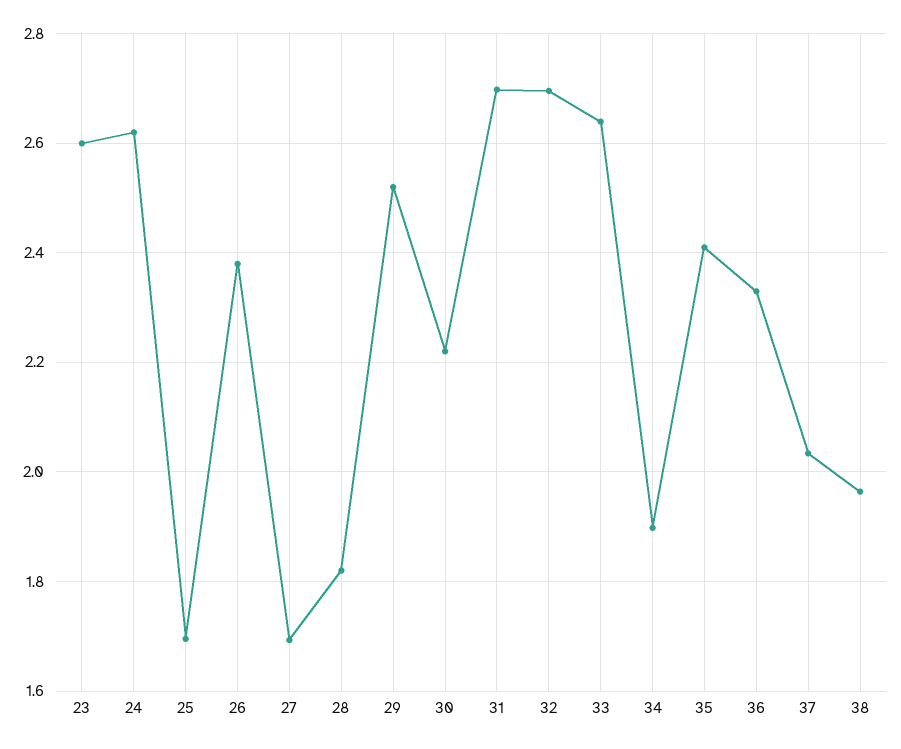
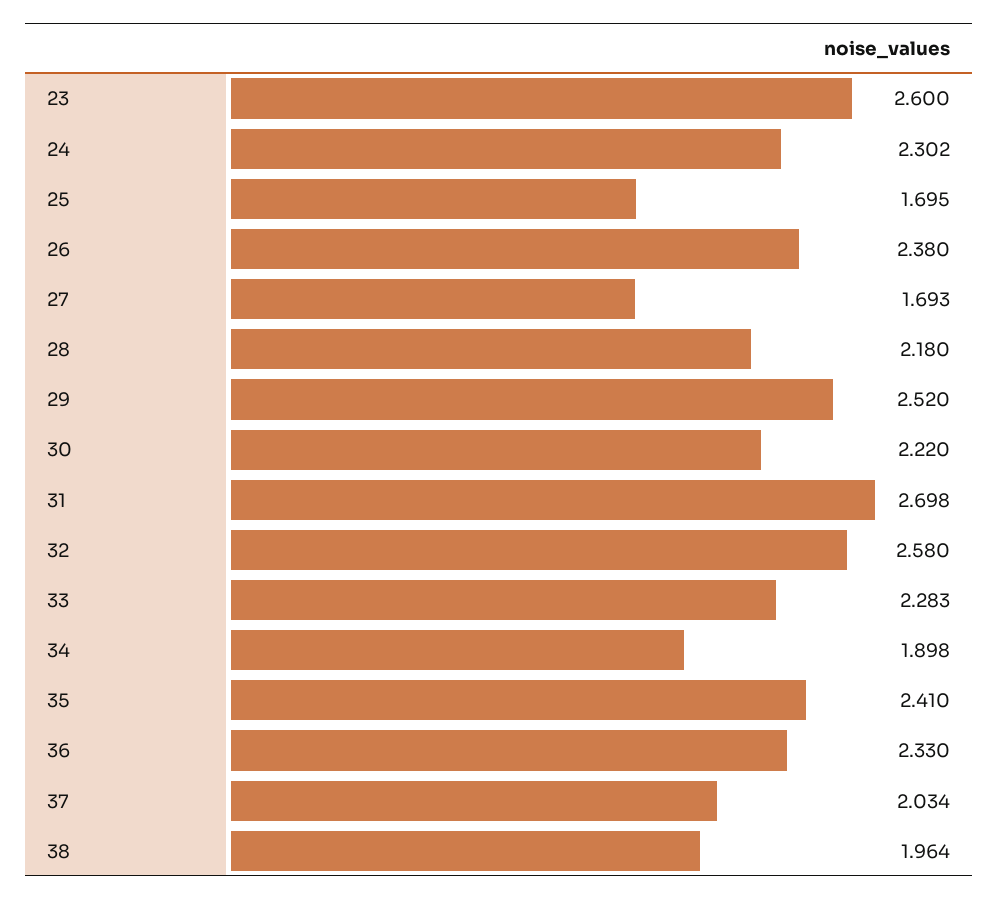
24: 2.62 -> 2.302
28: 1.82 -> 2.18
32: 2.7 -> 2.58
33: 2.64 -> 2.283

